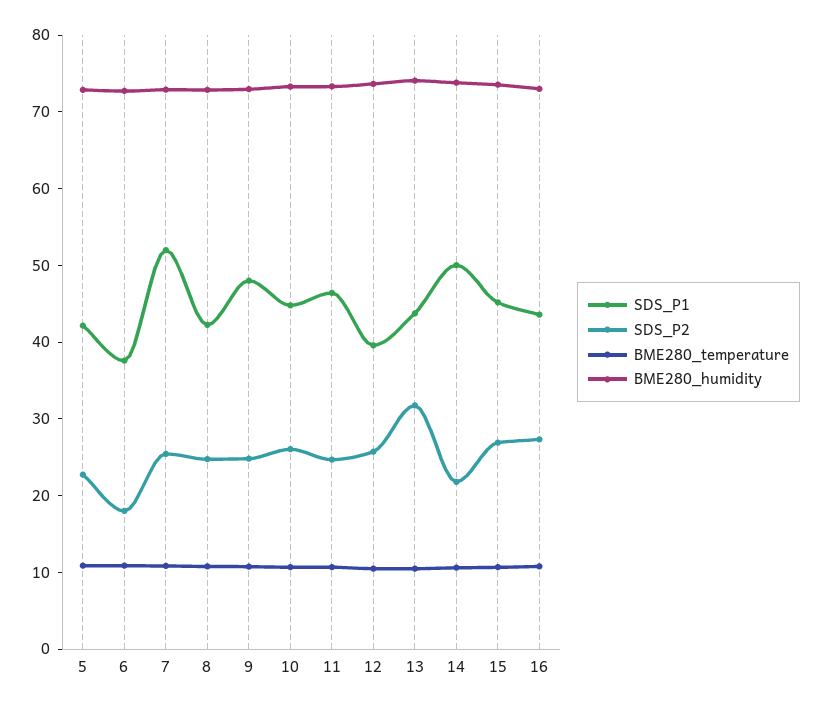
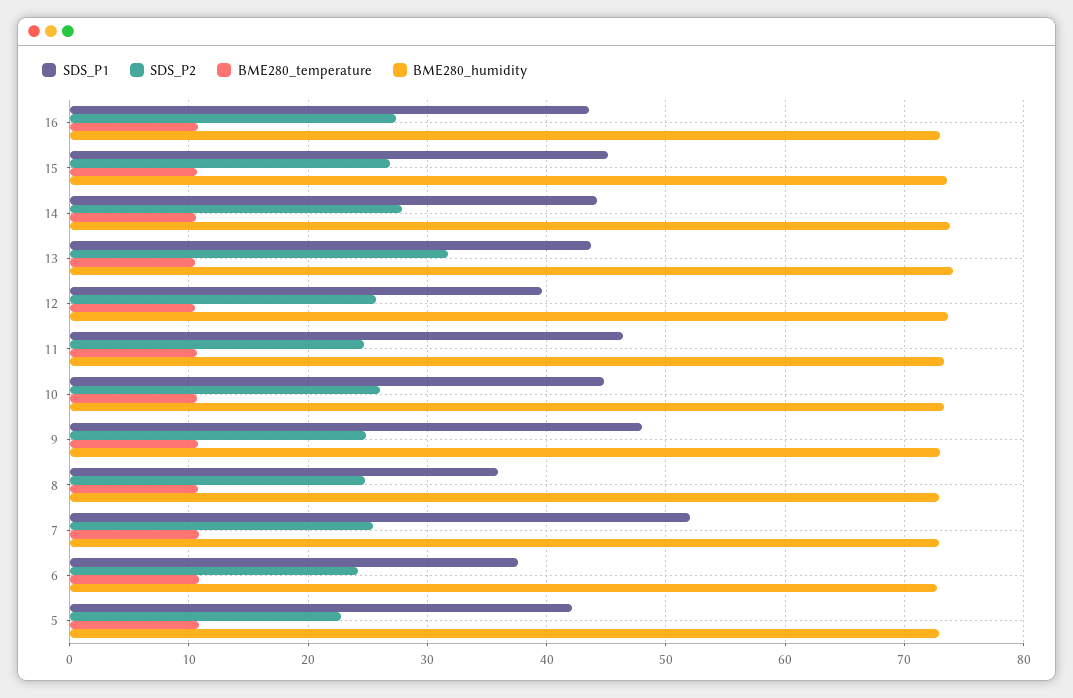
SDS_P2, 6: 18 -> 24
SDS_P1, 8: 42 -> 36
SDS_P1, 14: 50 -> 44
SDS_P2, 14: 22 -> 28

